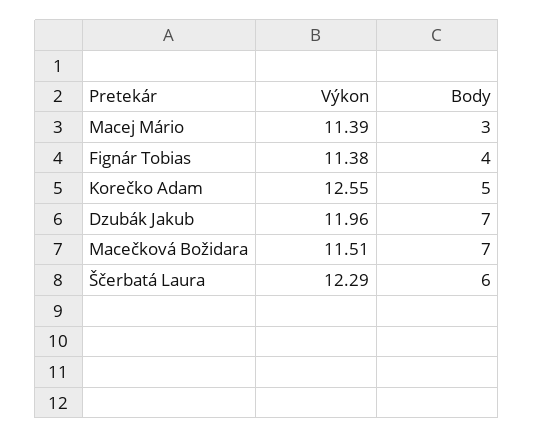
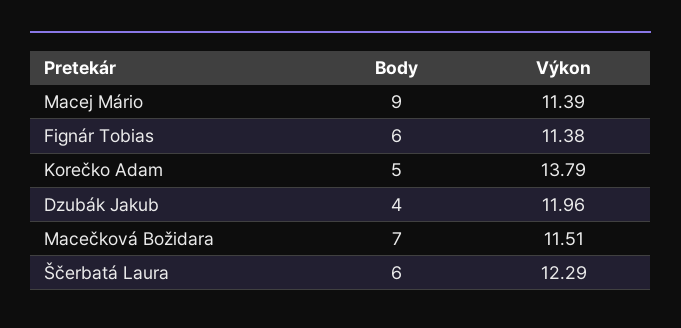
Body, Macej Mário: 3 -> 9
Body, Fignár Tobias: 4 -> 6
Výkon, Korečko Adam: 12.55 -> 13.79
Body, Dzubák Jakub: 7 -> 4

